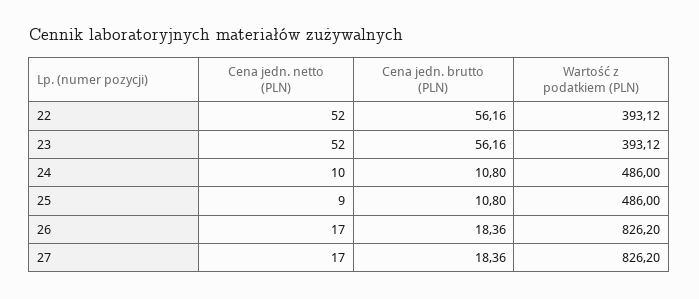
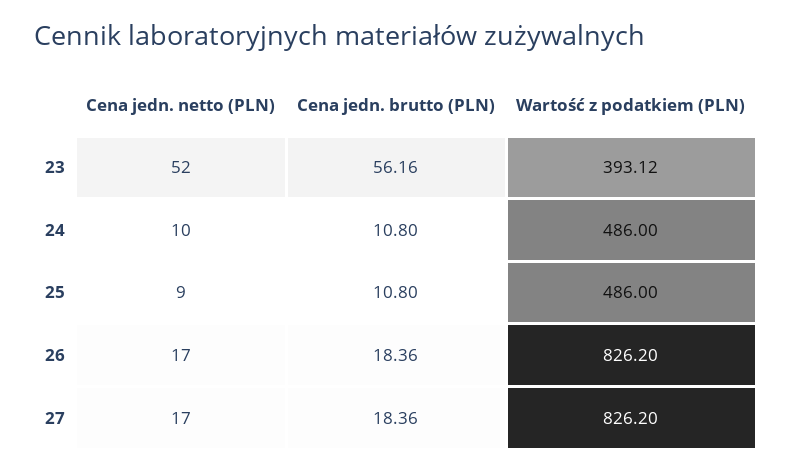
Cena jedn. netto (PLN), 22: 52 -> none
Cena jedn. brutto (PLN), 22: 56.16 -> none
Wartość z podatkiem (PLN), 22: 393.12 -> none

